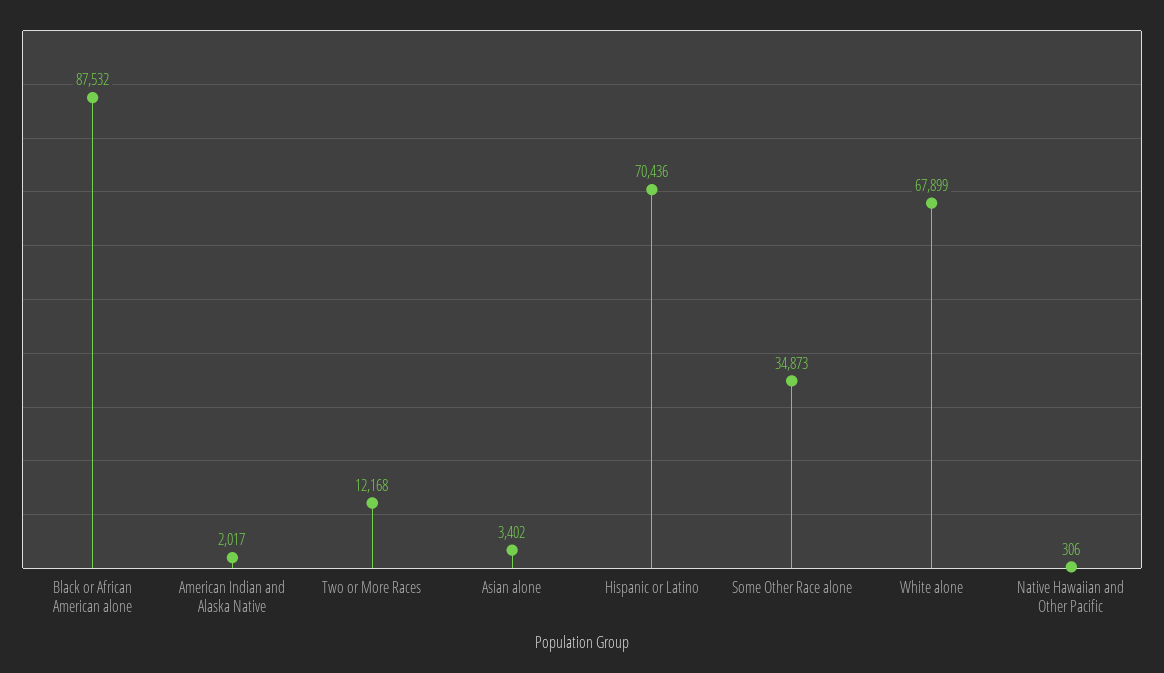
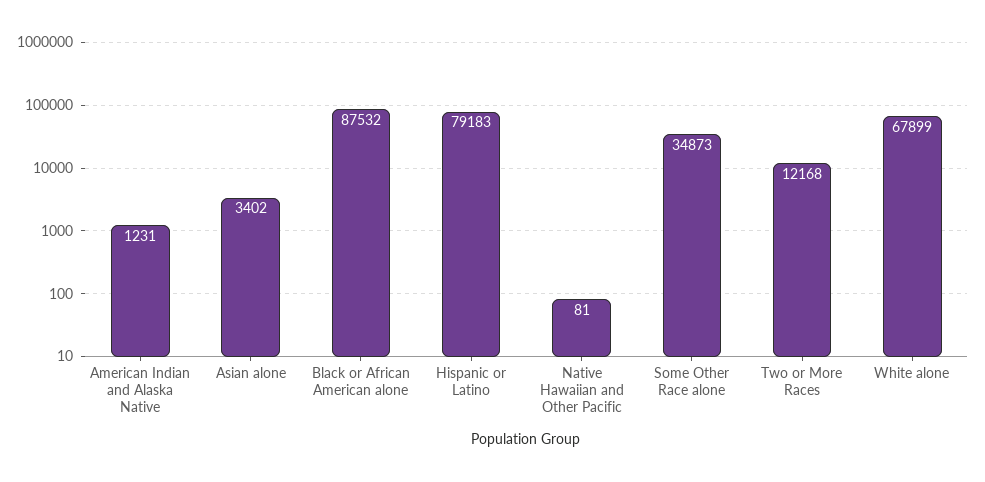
American Indian and Alaska Native: 2017 -> 1231
Hispanic or Latino: 70436 -> 79183
Native Hawaiian and Other Pacific: 306 -> 81

